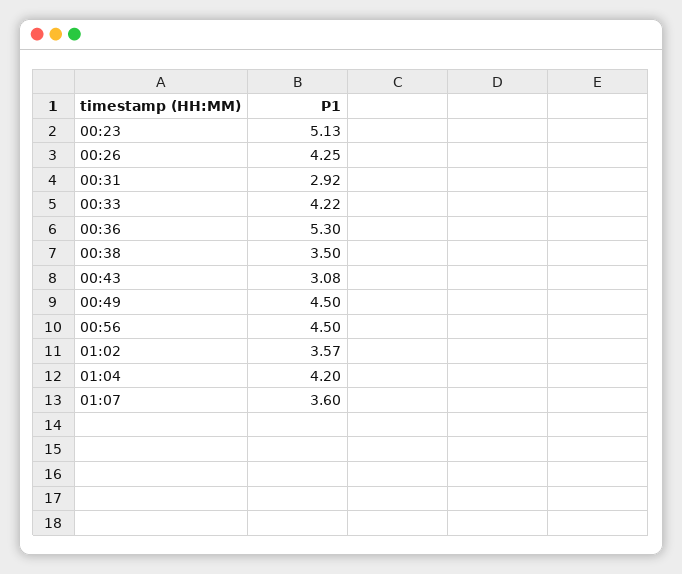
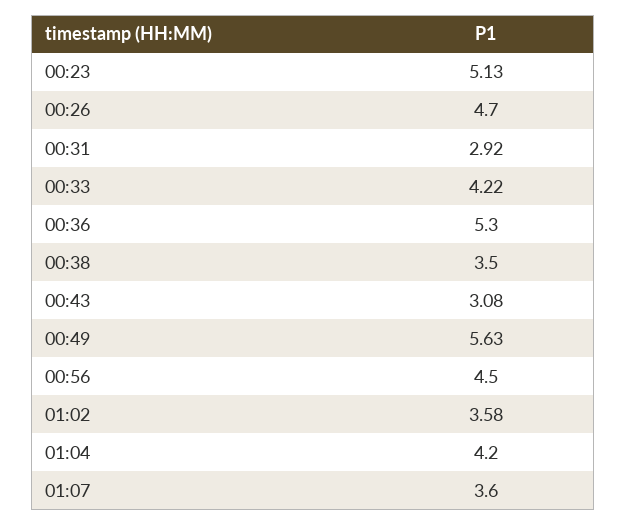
00:26: 4.25 -> 4.7
00:49: 4.5 -> 5.63
01:02: 3.57 -> 3.58

